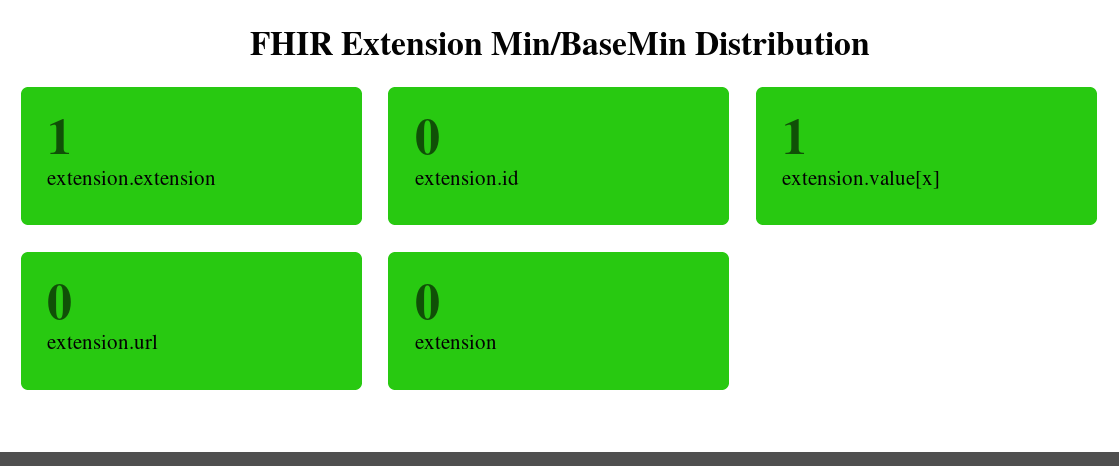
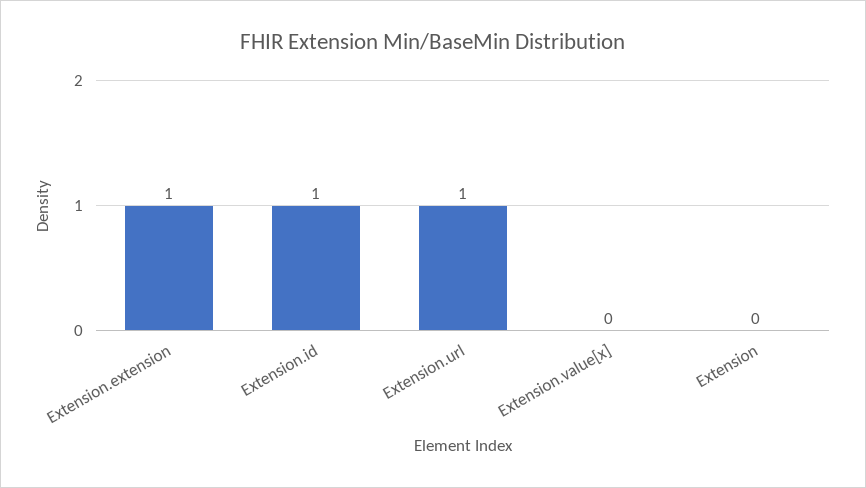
extension.id: 0 -> 1
extension.value[x]: 1 -> 0
extension.url: 0 -> 1

